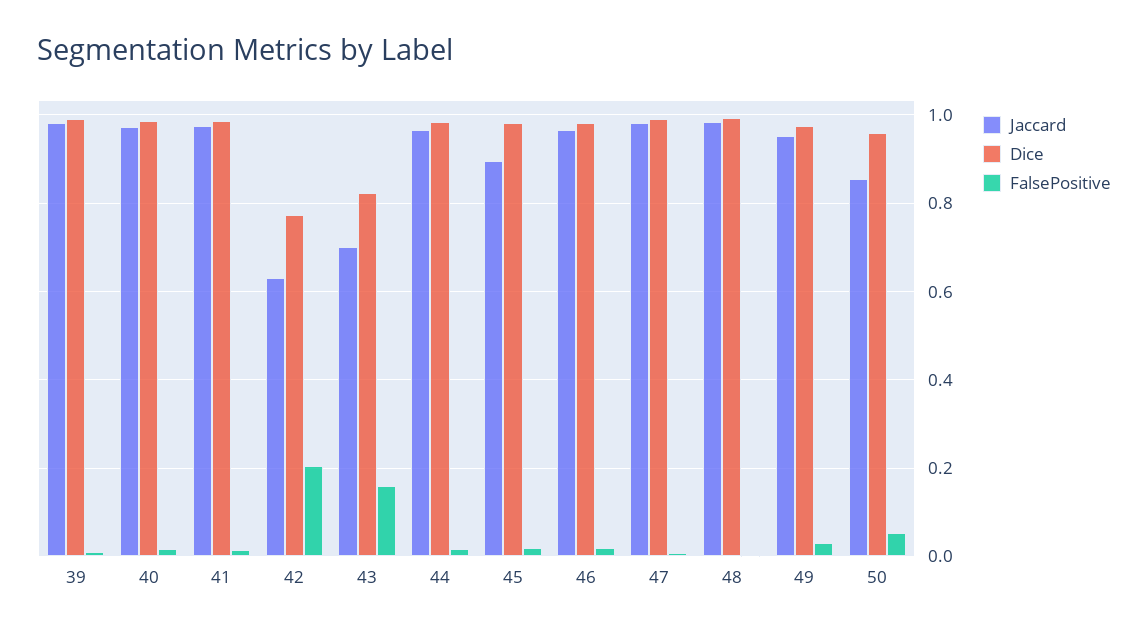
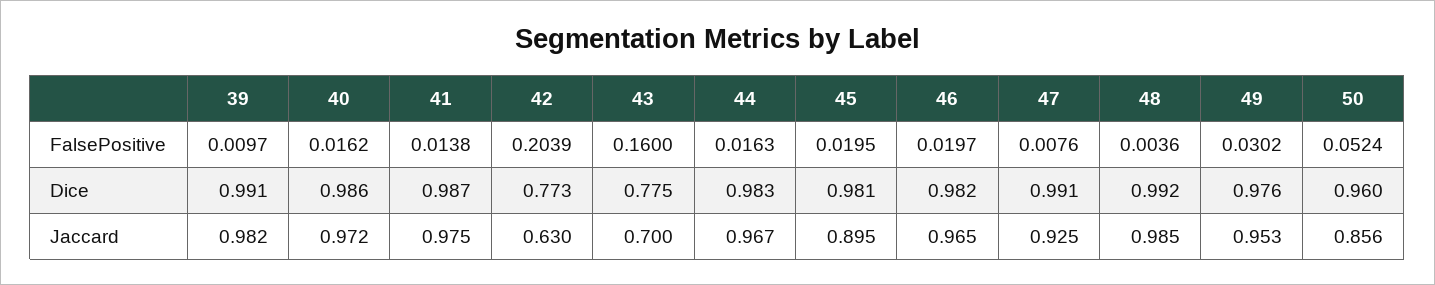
Dice, 43: 0.82 -> 0.775
Jaccard, 47: 0.98 -> 0.925

